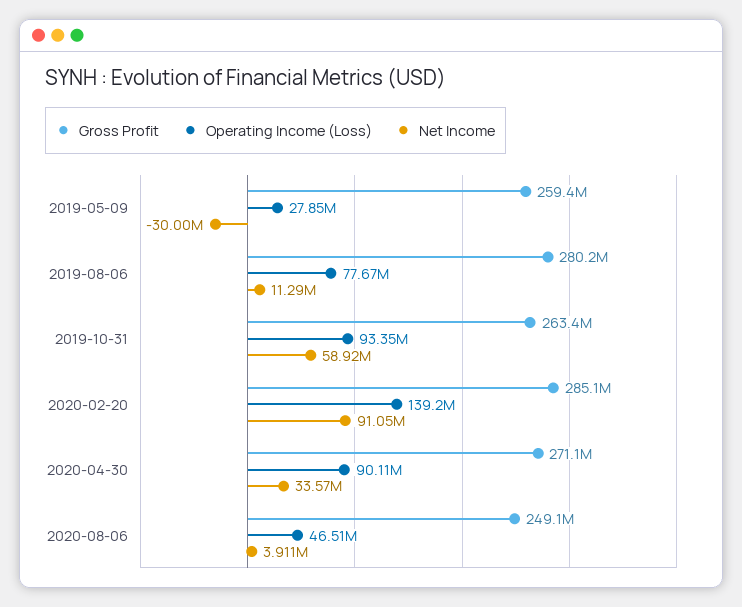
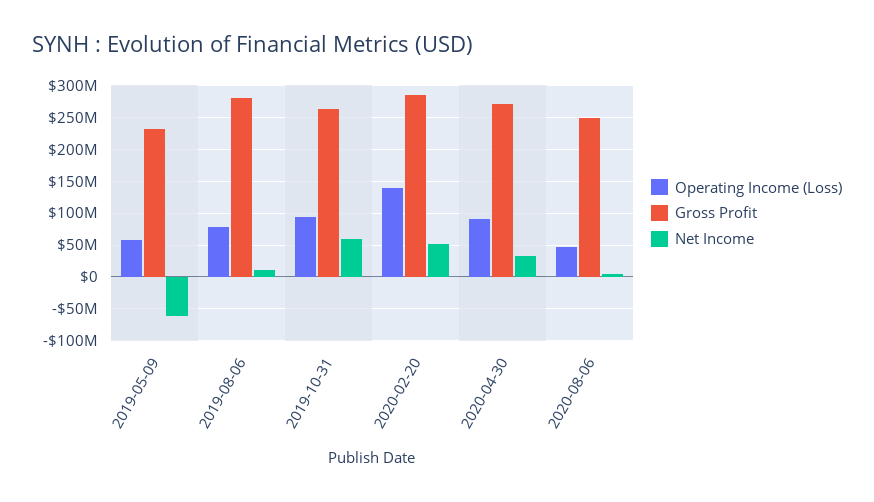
Gross Profit, 2019-05-09: 259400000 -> 230000000
Operating Income (Loss), 2019-05-09: 27850000 -> 60000000
Net Income, 2019-05-09: -30000000 -> -60000000
Net Income, 2020-02-20: 91050000 -> 50000000

